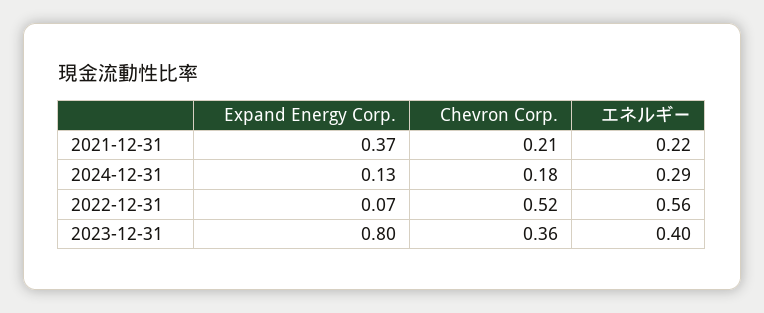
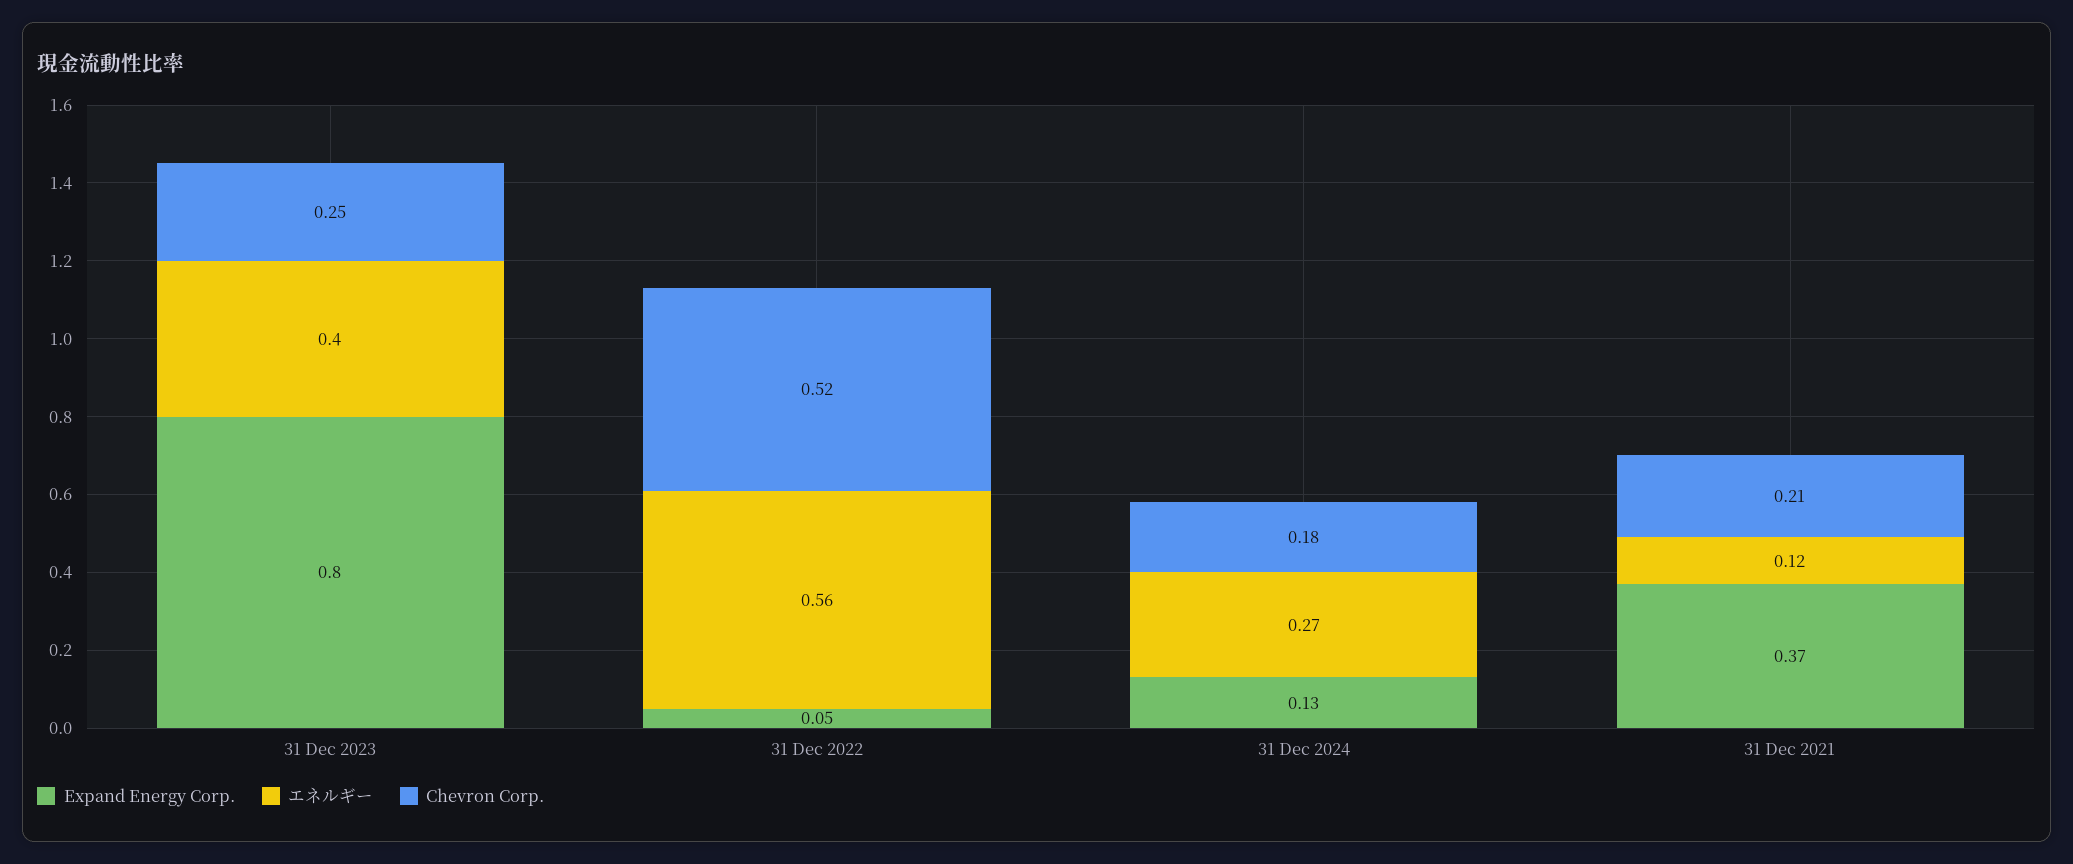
エネルギー, 2021-12-31: 0.22 -> 0.12
エネルギー, 2024-12-31: 0.29 -> 0.27
Expand Energy Corp., 2022-12-31: 0.07 -> 0.05
Chevron Corp., 2023-12-31: 0.36 -> 0.25

